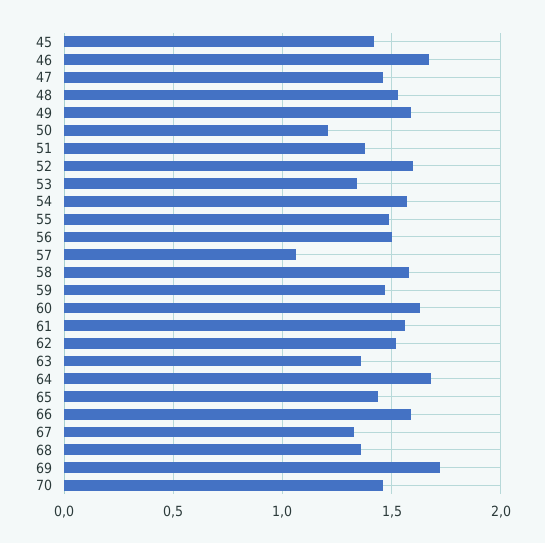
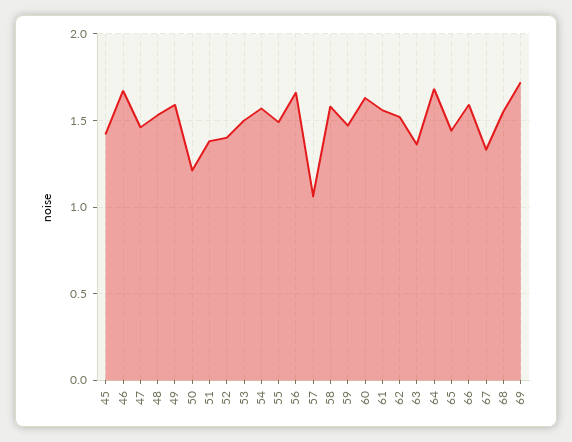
52: 1.6 -> 1.4
53: 1.35 -> 1.5
56: 1.5 -> 1.65
68: 1.35 -> 1.55
70: 1.45 -> none

